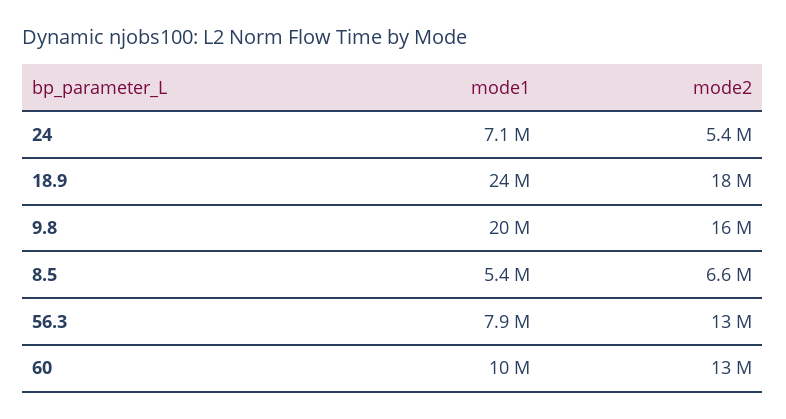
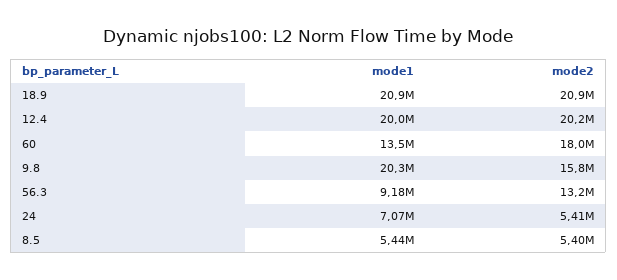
mode1, 18.9: 24000000 -> 20900000
mode2, 18.9: 18000000 -> 20900000
mode2, 8.5: 6600000 -> 5400000
mode1, 56.3: 7900000 -> 9180000
mode1, 60: 10000000 -> 13500000
mode2, 60: 13000000 -> 18000000
mode1, 12.4: none -> 20000000
mode2, 12.4: none -> 20200000

